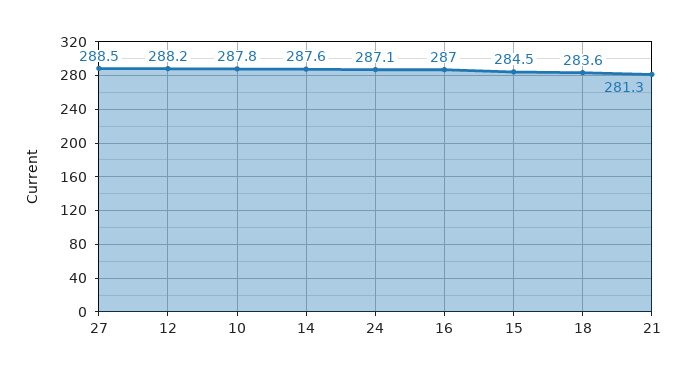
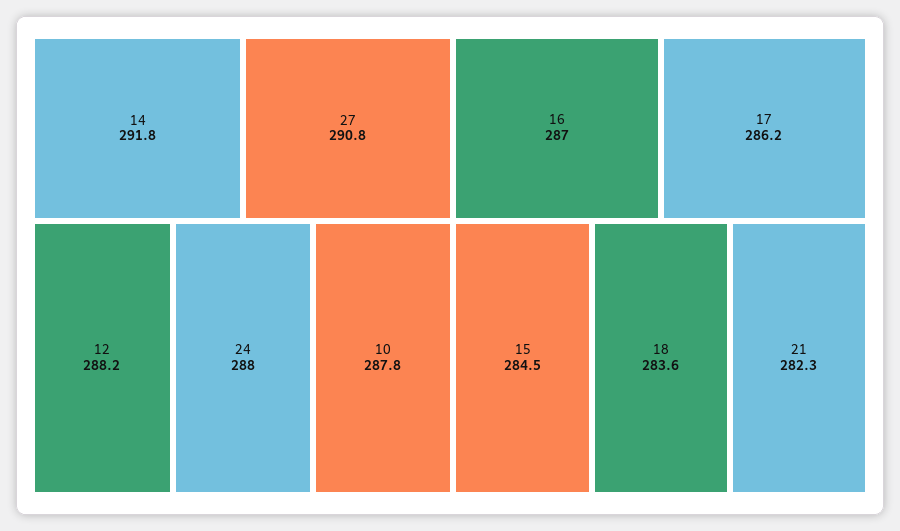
27: 288.5 -> 290.8
14: 287.6 -> 291.8
24: 287.1 -> 288
21: 281.3 -> 282.3
17: none -> 286.2

